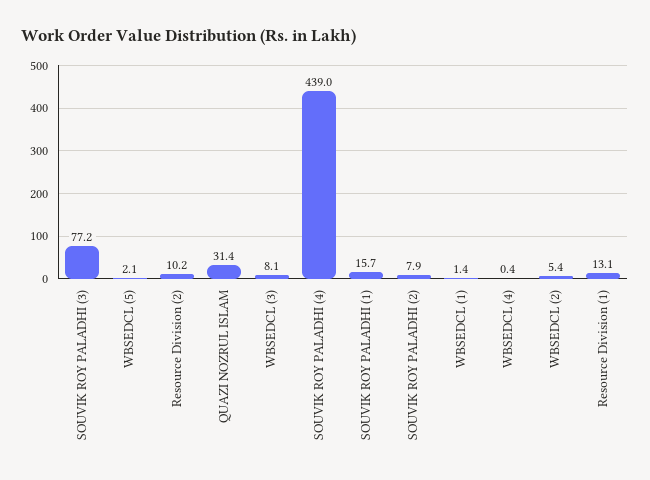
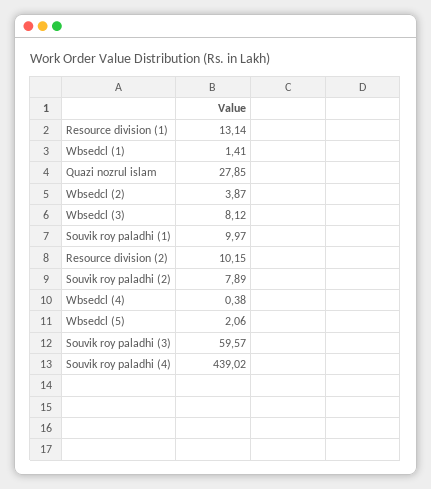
SOUVIK ROY PALADHI (3): 77.2 -> 59.57
QUAZI NOZRUL ISLAM: 31.4 -> 27.85
SOUVIK ROY PALADHI (1): 15.7 -> 9.97
WBSEDCL (2): 5.4 -> 3.87

